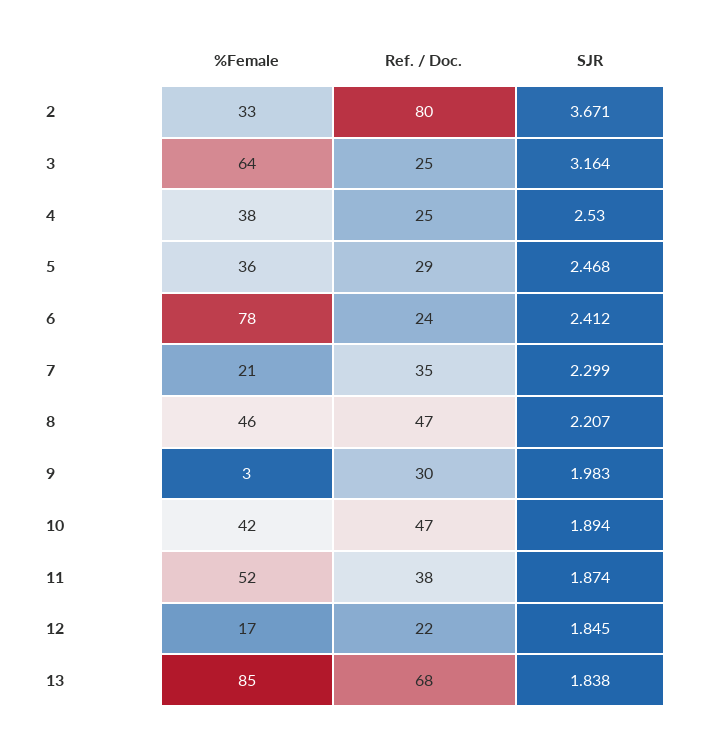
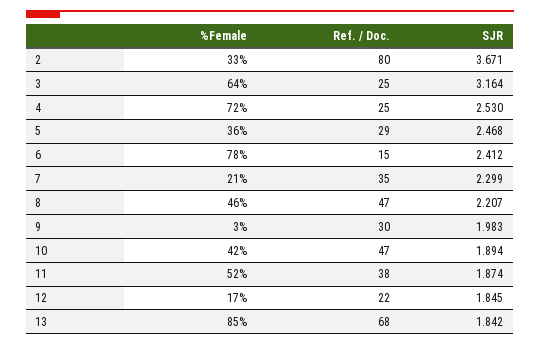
%Female, 4: 38 -> 72
Ref. / Doc., 6: 24 -> 15
SJR, 13: 1.838 -> 1.842

